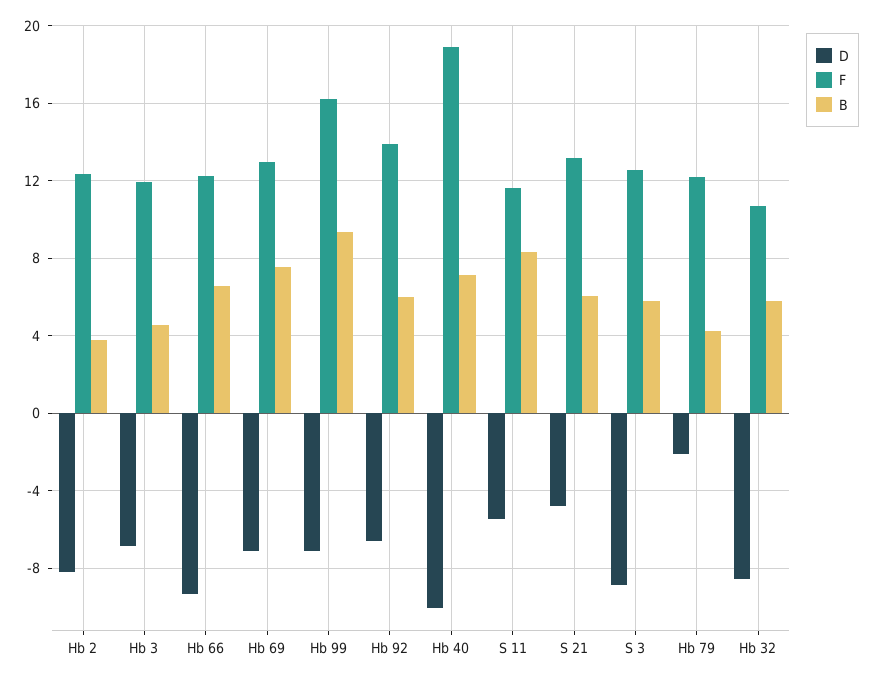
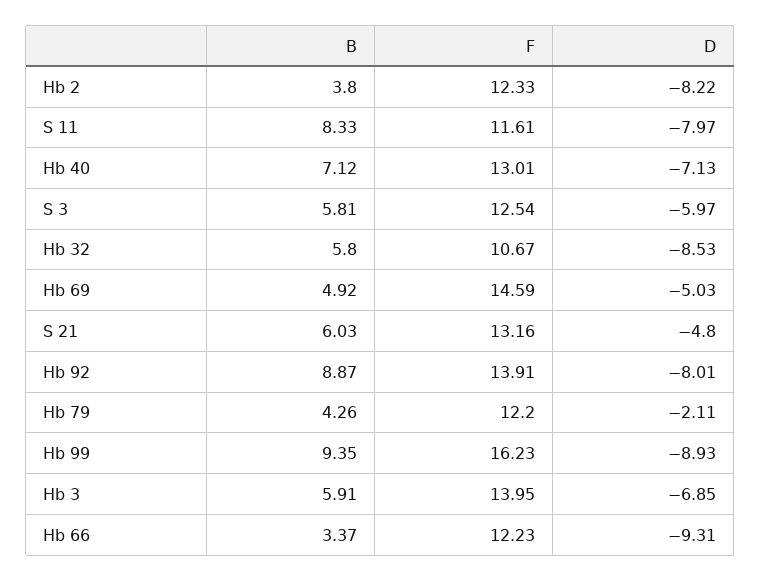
F, Hb 3: 12 -> 13.95
B, Hb 3: 4.5 -> 5.91
B, Hb 66: 6.5 -> 3.37
D, Hb 69: -7 -> -5.03
F, Hb 69: 13 -> 14.59
B, Hb 69: 7.5 -> 4.92
D, Hb 99: -7 -> -8.93
D, Hb 92: -6.5 -> -8.01
B, Hb 92: 6 -> 8.87
D, Hb 40: -10 -> -7.13
F, Hb 40: 19 -> 13.01
D, S 11: -5.5 -> -7.97
D, S 3: -9 -> -5.97

